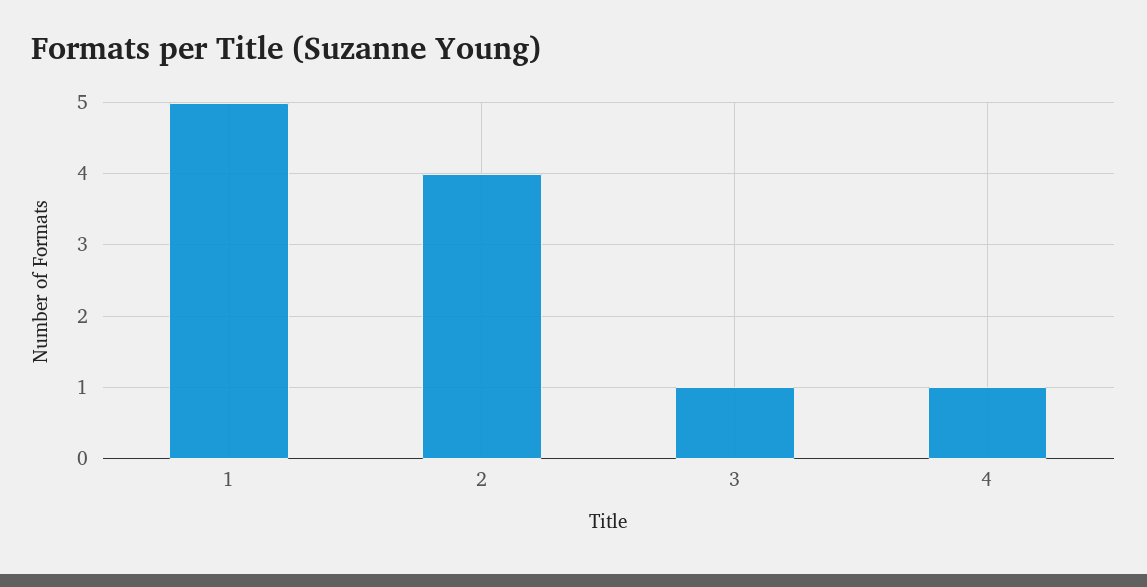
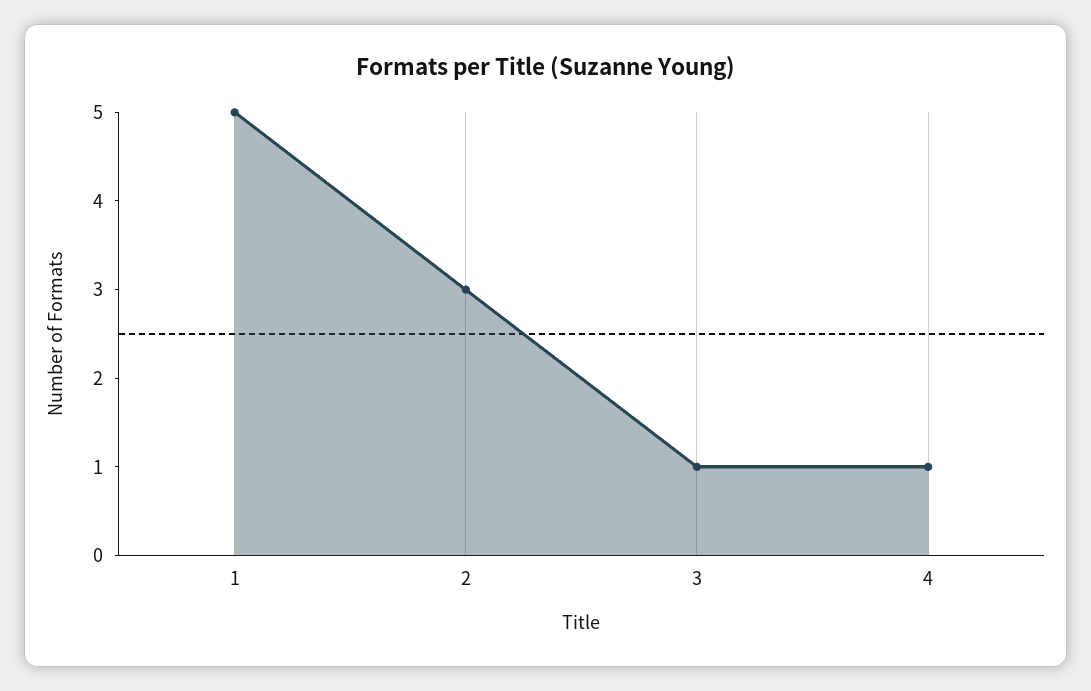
2: 4 -> 3

